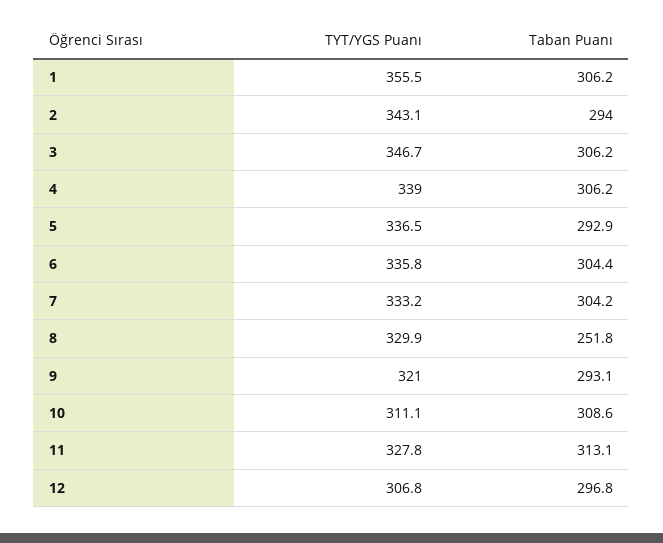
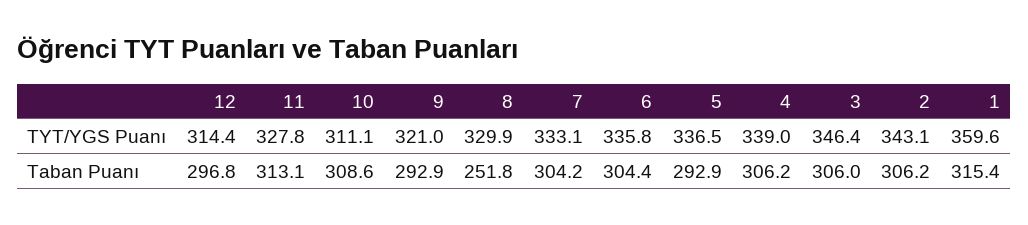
TYT/YGS Puanı, 1: 355.5 -> 359.6
Taban Puanı, 1: 306.2 -> 315.4
Taban Puanı, 2: 294 -> 306.2
TYT/YGS Puanı, 3: 346.7 -> 346.4
Taban Puanı, 3: 306.2 -> 306
TYT/YGS Puanı, 7: 333.2 -> 333.1
Taban Puanı, 9: 293.1 -> 292.9
TYT/YGS Puanı, 12: 306.8 -> 314.4

